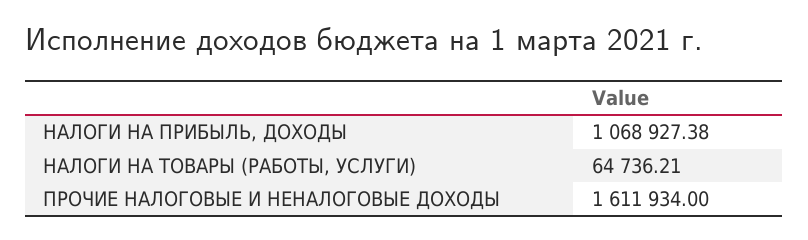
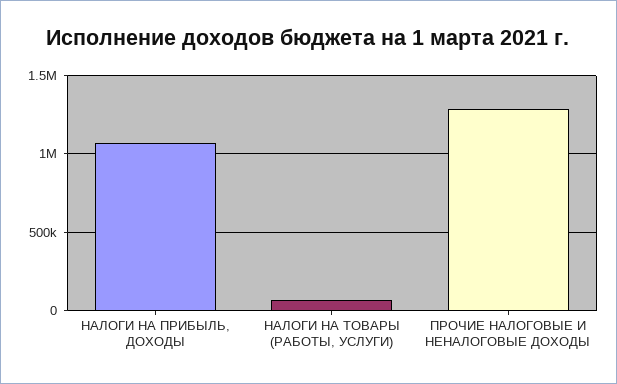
ПРОЧИЕ НАЛОГОВЫЕ И НЕНАЛОГОВЫЕ ДОХОДЫ: 1611934 -> 1300000

